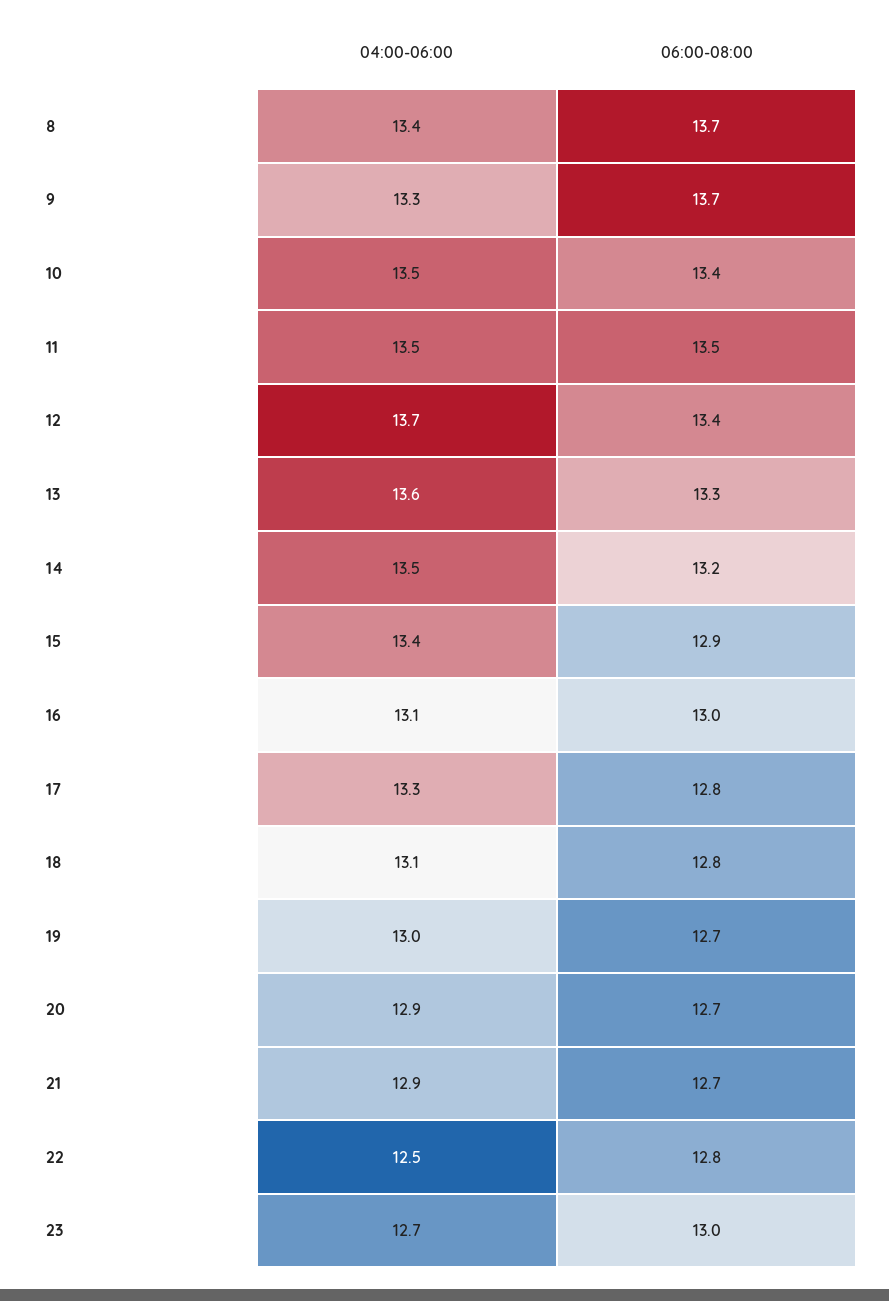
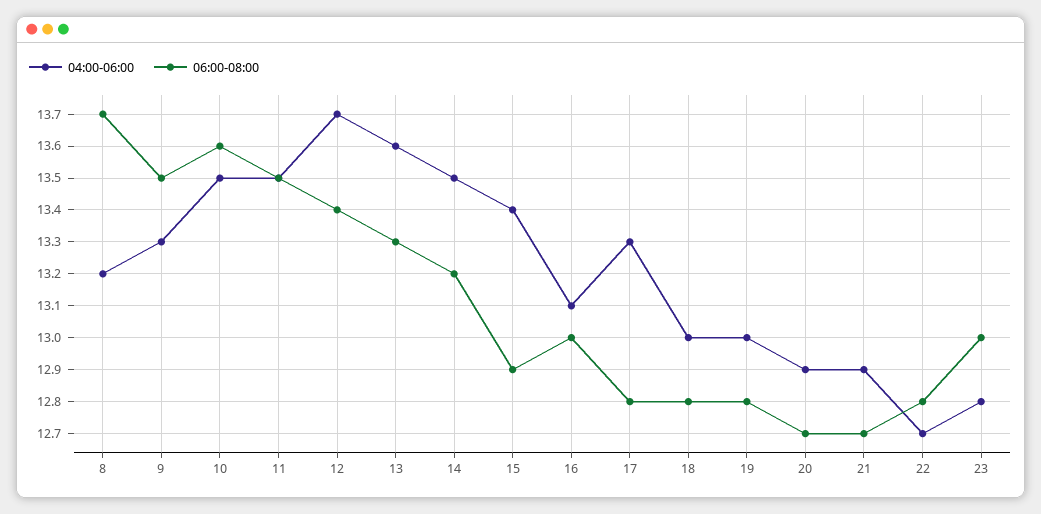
04:00-06:00, 8: 13.4 -> 13.2
06:00-08:00, 9: 13.7 -> 13.5
06:00-08:00, 10: 13.4 -> 13.6
04:00-06:00, 18: 13.1 -> 13
06:00-08:00, 19: 12.7 -> 12.8
04:00-06:00, 22: 12.5 -> 12.7
04:00-06:00, 23: 12.7 -> 12.8

